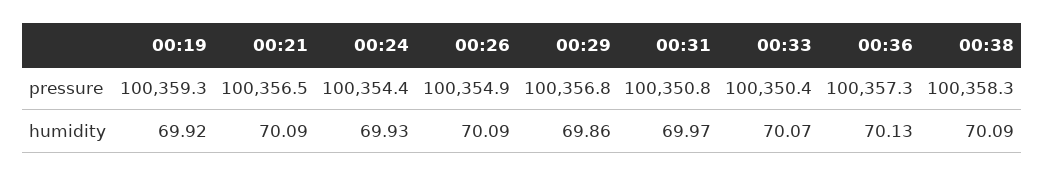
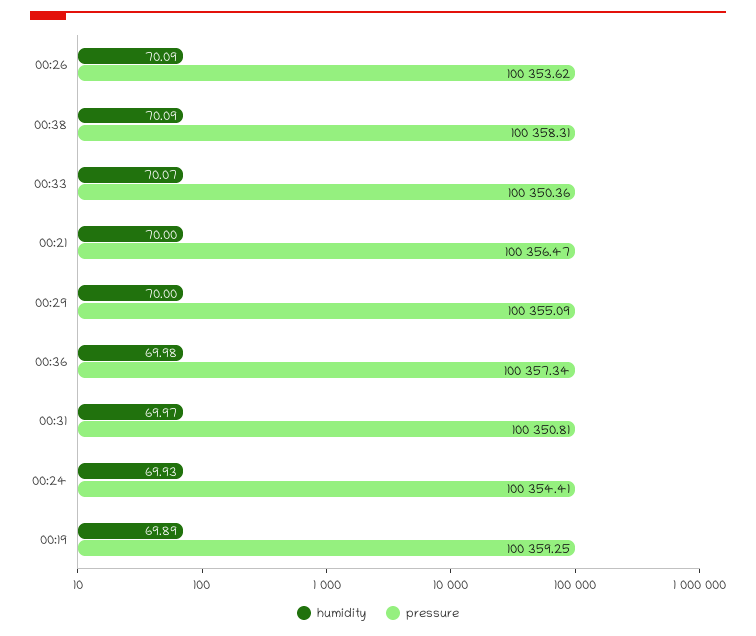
pressure, 00:26: 100354.9 -> 100353.62
pressure, 00:29: 100356.8 -> 100355.09
humidity, 00:19: 69.92 -> 69.89
humidity, 00:21: 70.09 -> 70
humidity, 00:29: 69.86 -> 70
humidity, 00:36: 70.13 -> 69.98

